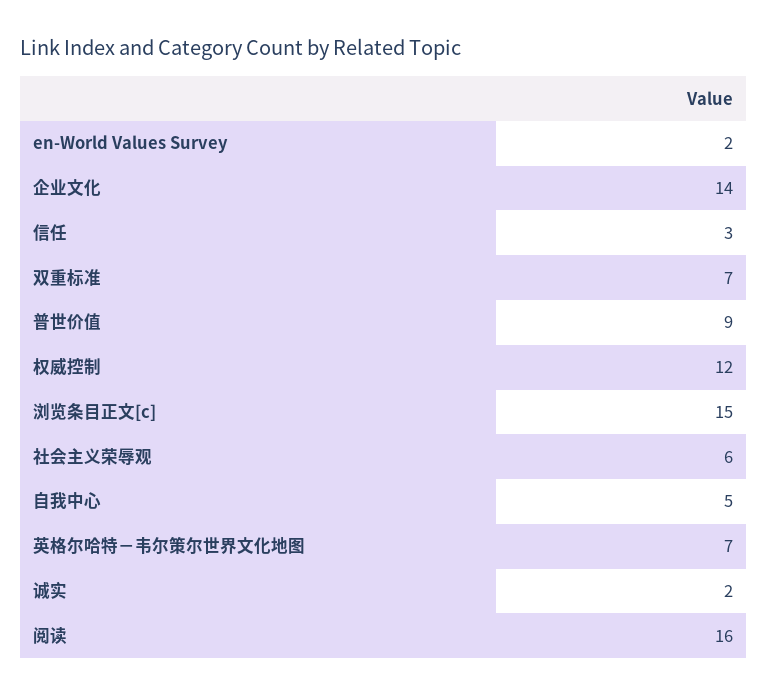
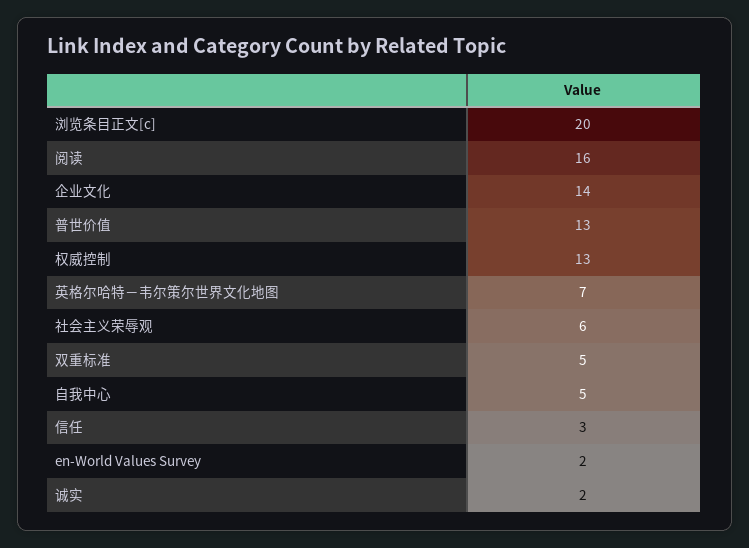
双重标准: 7 -> 5
普世价值: 9 -> 13
权威控制: 12 -> 13
浏览条目正文[c]: 15 -> 20

